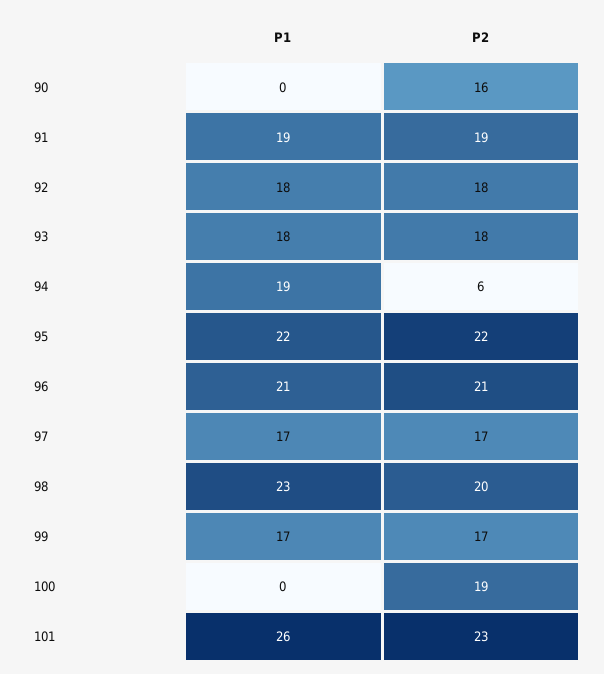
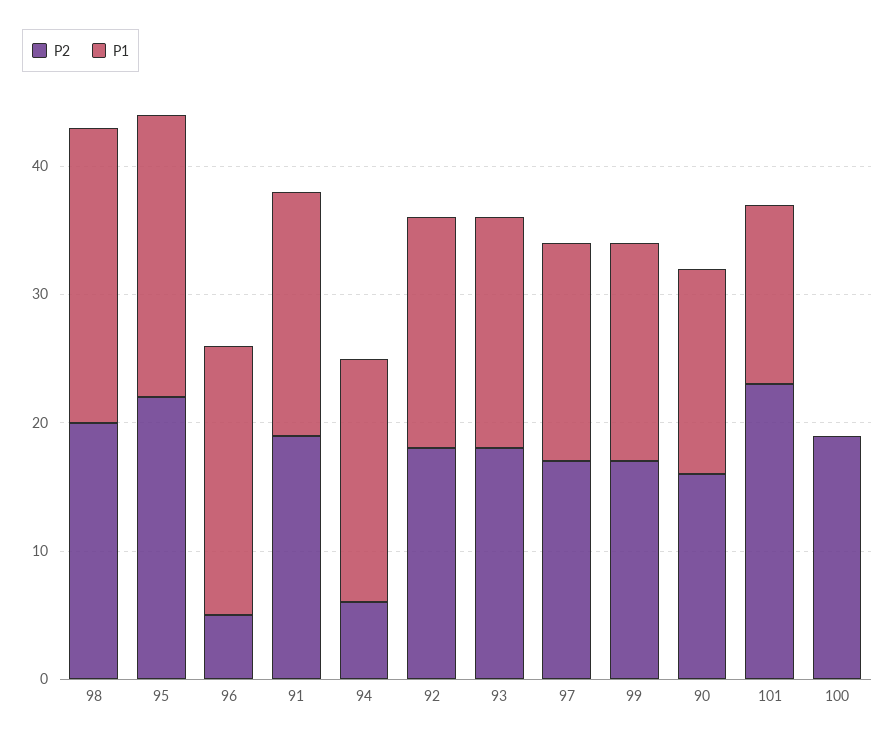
P1, 90: 0 -> 16
P2, 96: 21 -> 5
P1, 101: 26 -> 14

